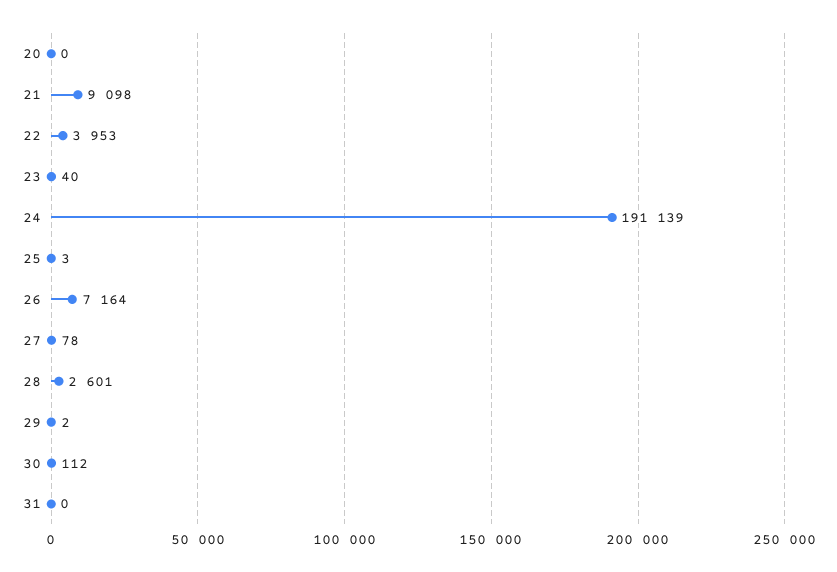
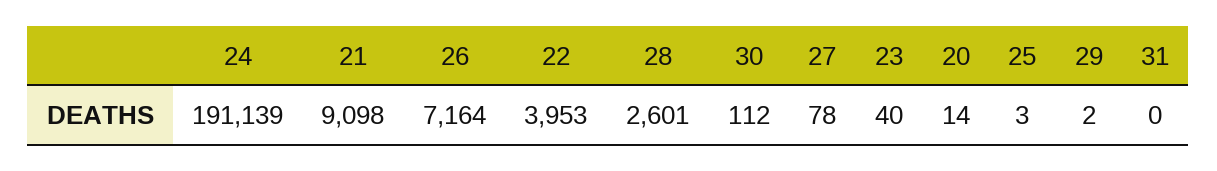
20: 0 -> 14

